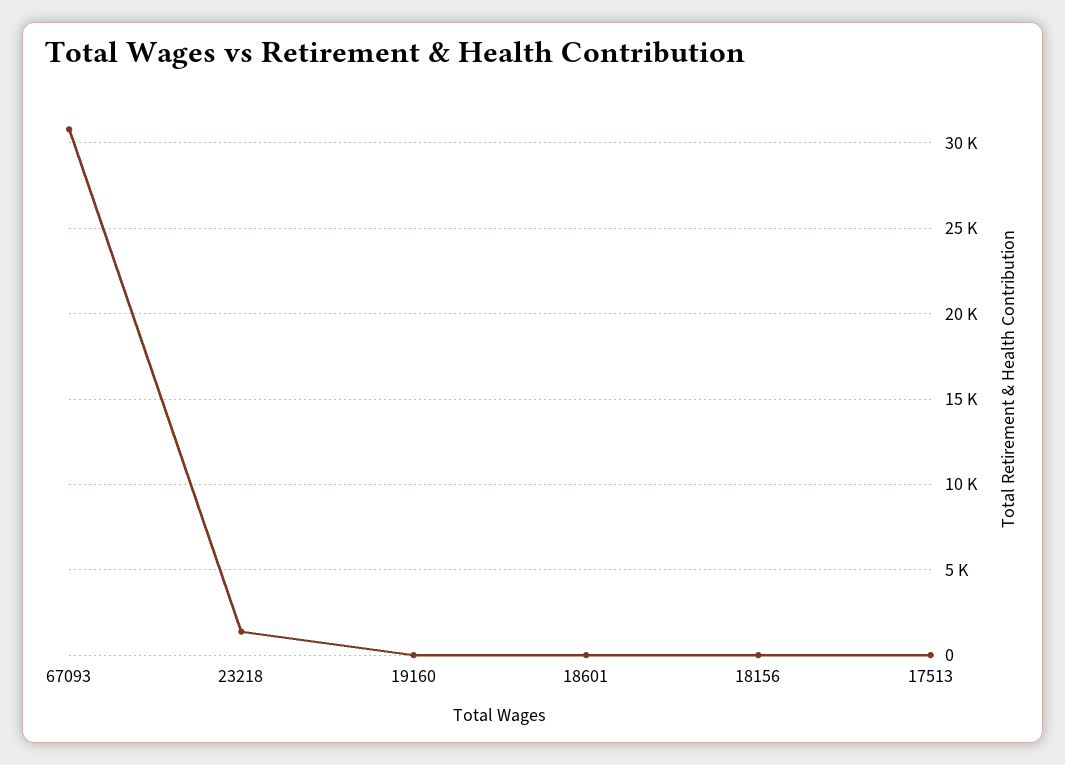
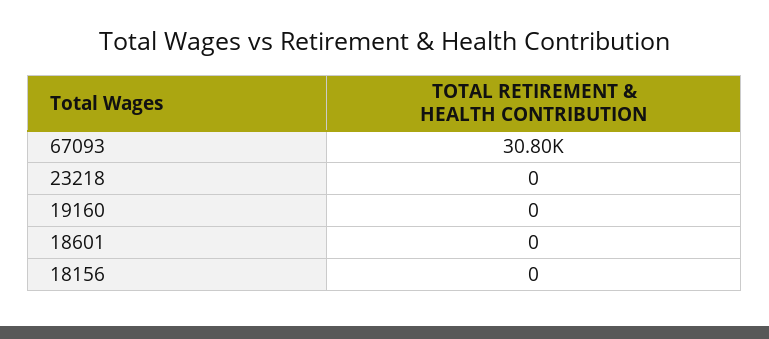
23218: 1500 -> 0
17513: 0 -> none

